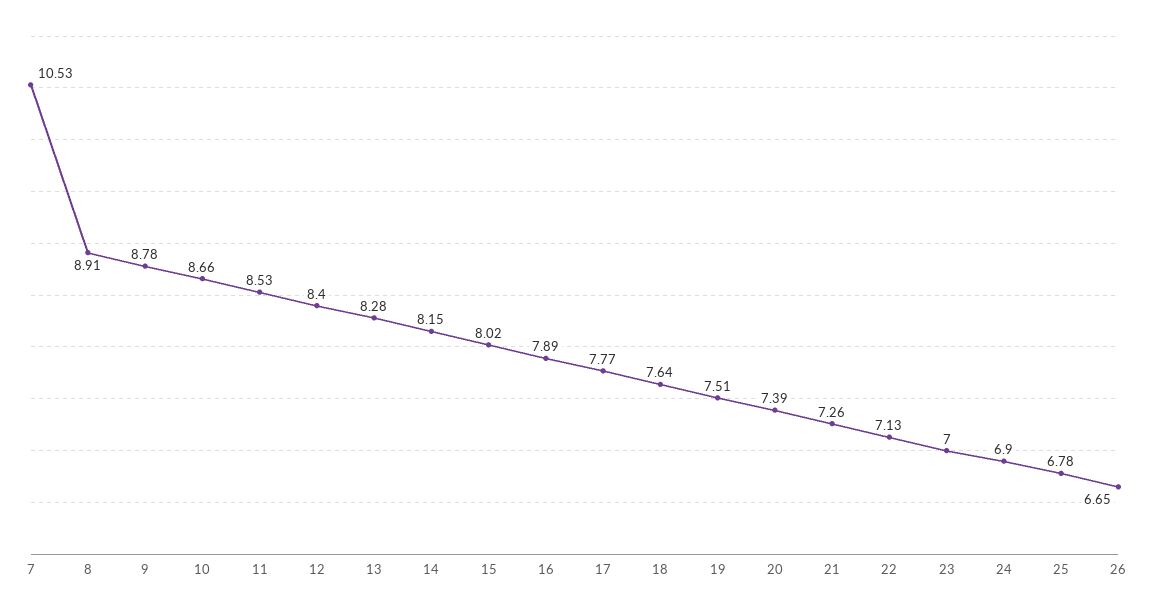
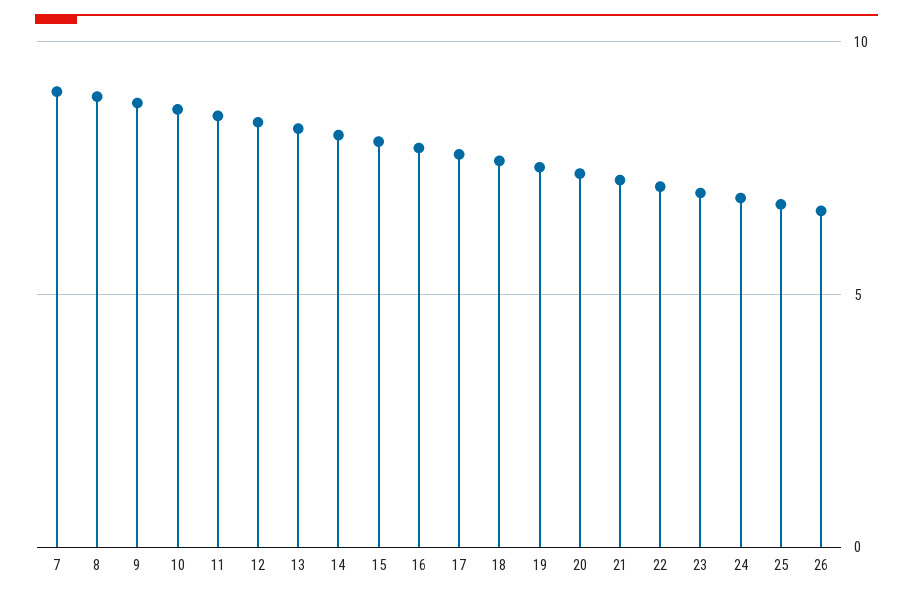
7: 10.53 -> 9

